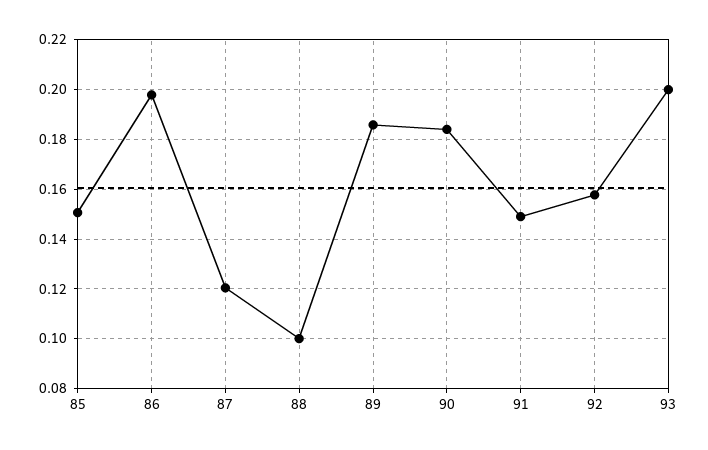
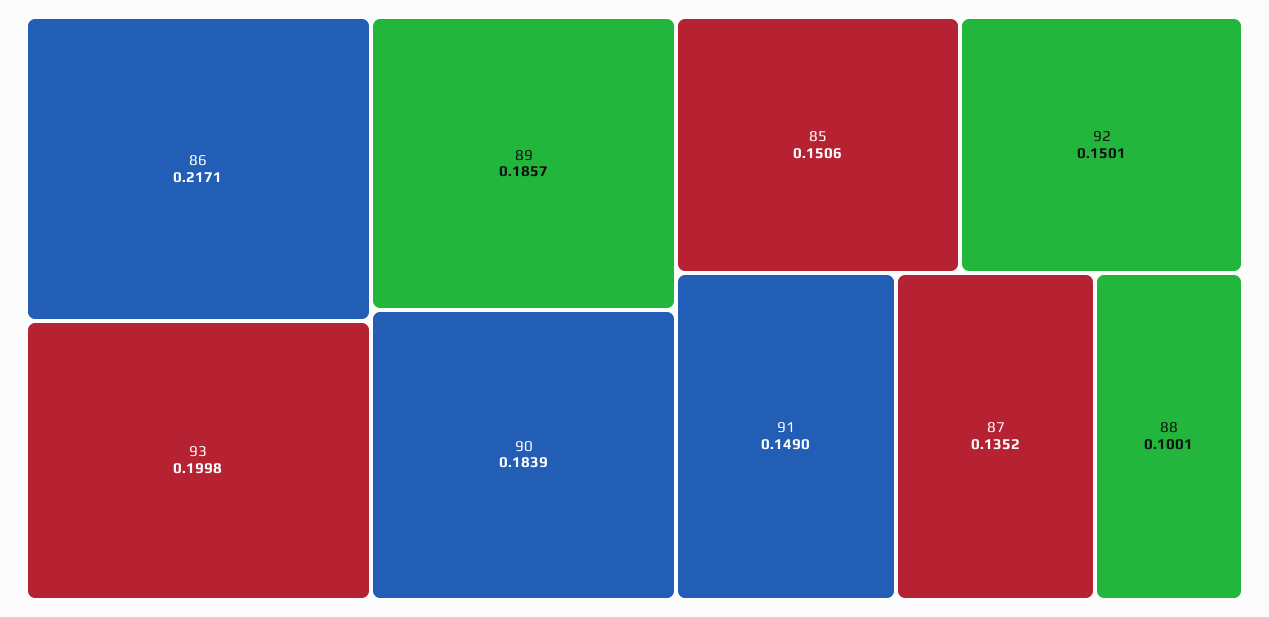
86: 0.1975 -> 0.2171
87: 0.12 -> 0.1352
92: 0.1575 -> 0.1501

